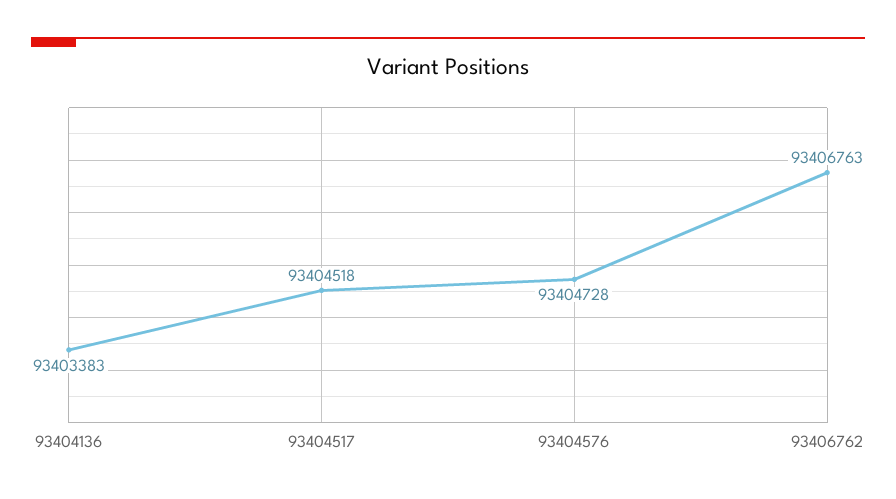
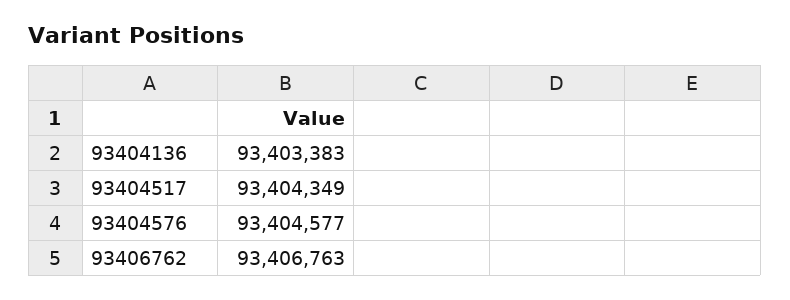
93404517: 93404518 -> 93404349
93404576: 93404728 -> 93404577

